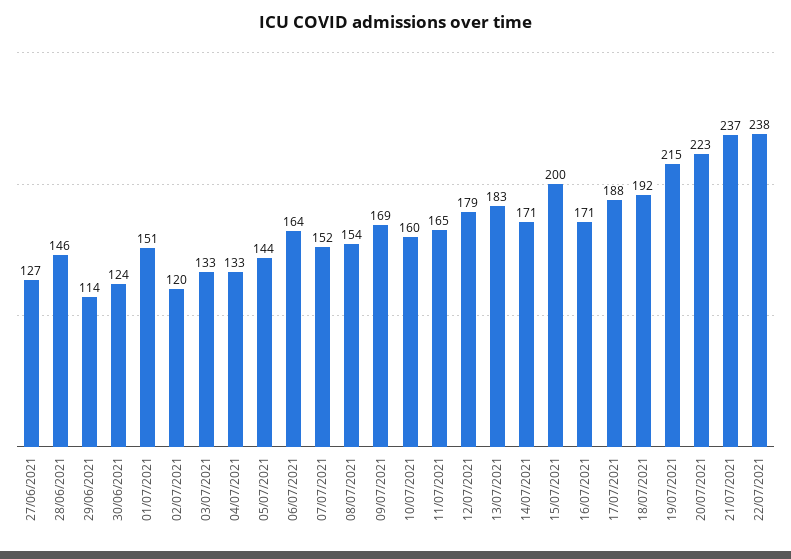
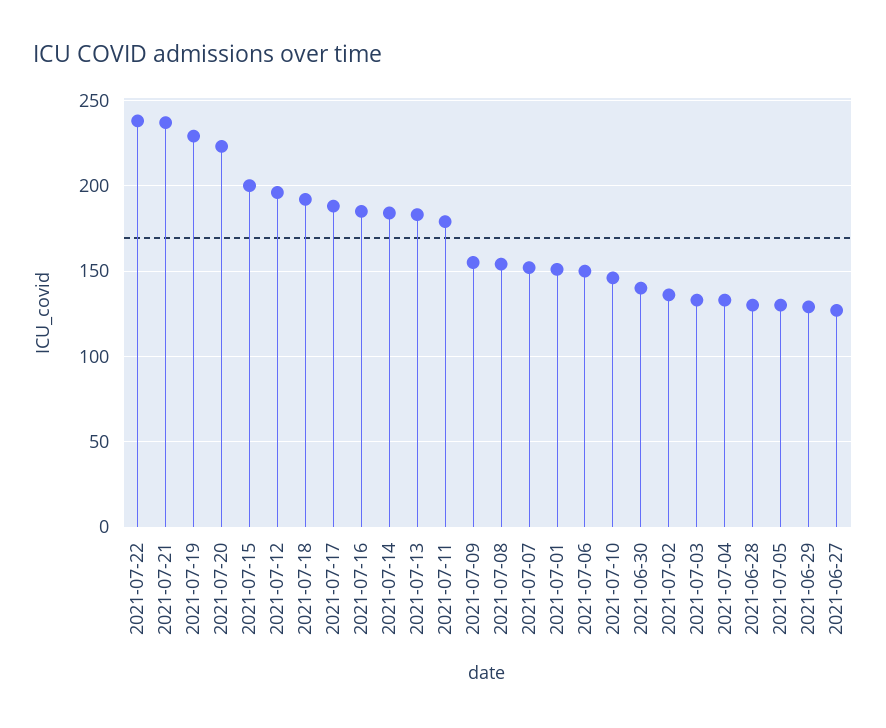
28/06/2021: 146 -> 130
29/06/2021: 114 -> 130
30/06/2021: 124 -> 140
02/07/2021: 120 -> 135
05/07/2021: 144 -> 130
06/07/2021: 164 -> 150
09/07/2021: 169 -> 155
10/07/2021: 160 -> 145
11/07/2021: 165 -> 180
12/07/2021: 179 -> 195
14/07/2021: 171 -> 185
16/07/2021: 171 -> 185
19/07/2021: 215 -> 230

